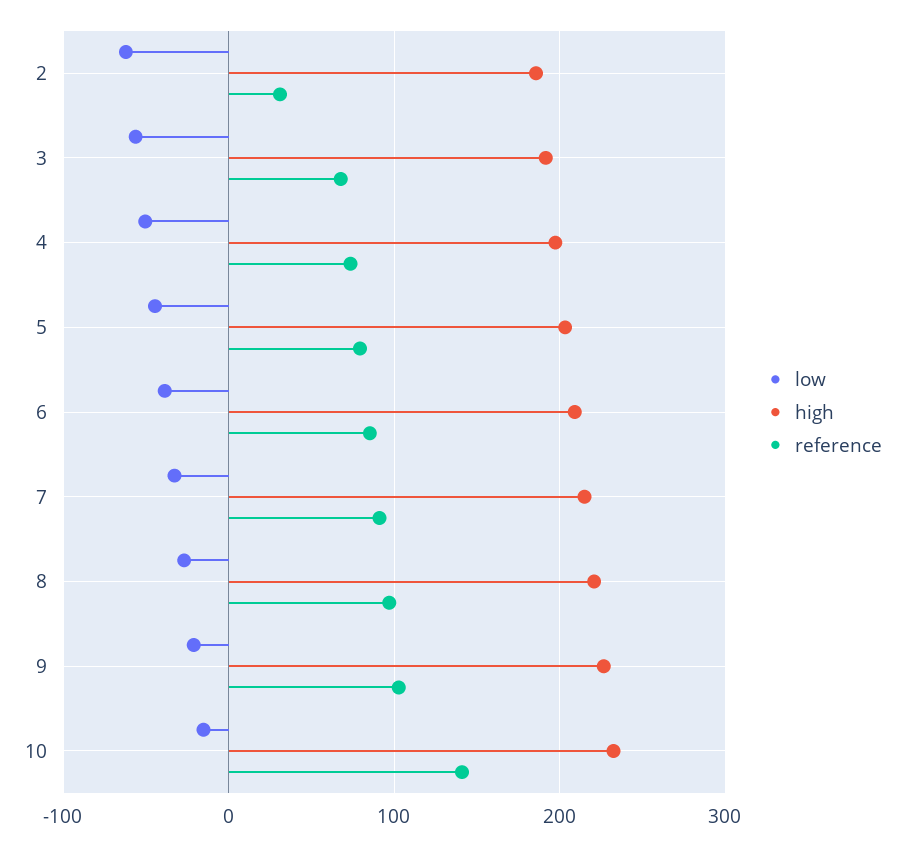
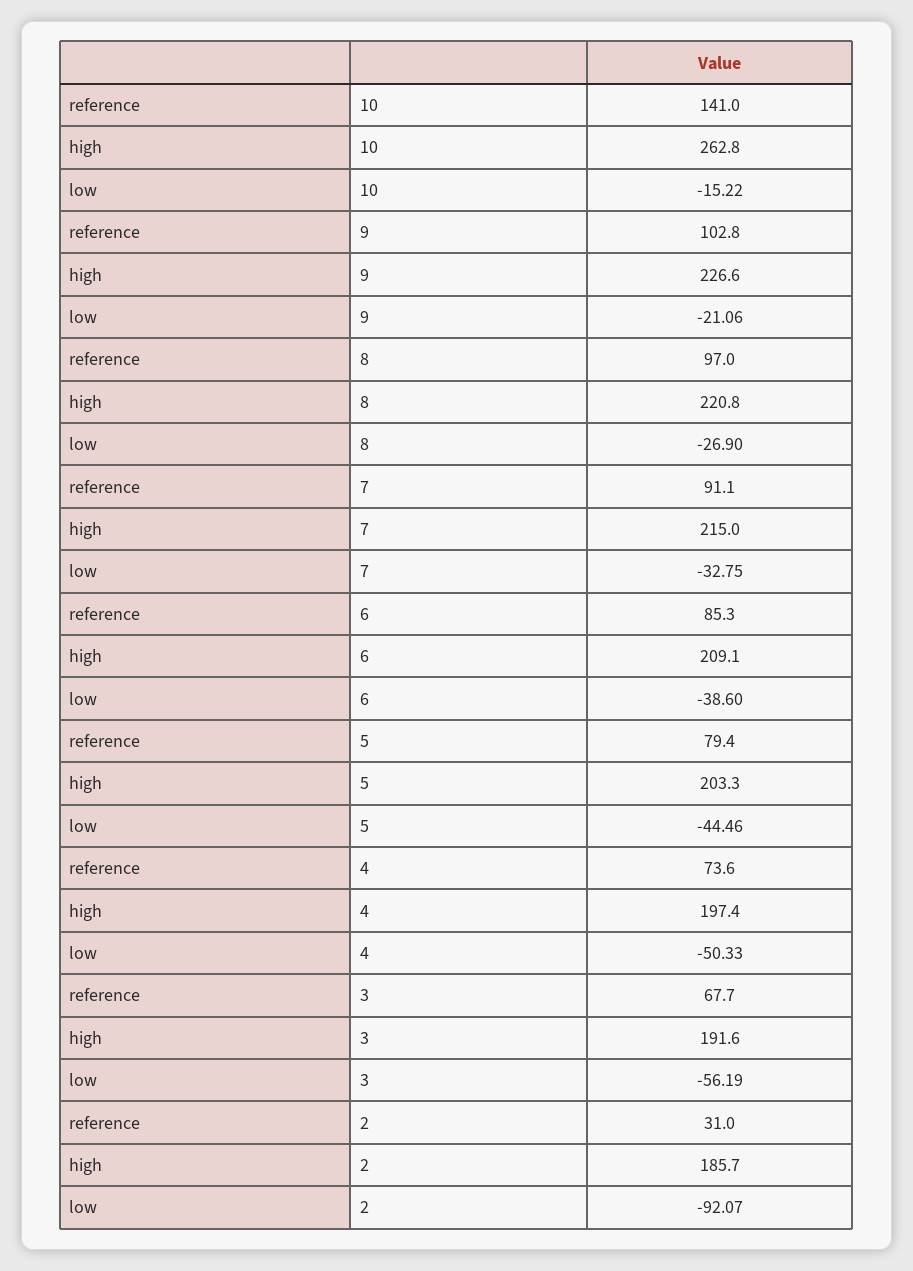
low, 2: -60 -> -92.07
high, 10: 230 -> 262.8

